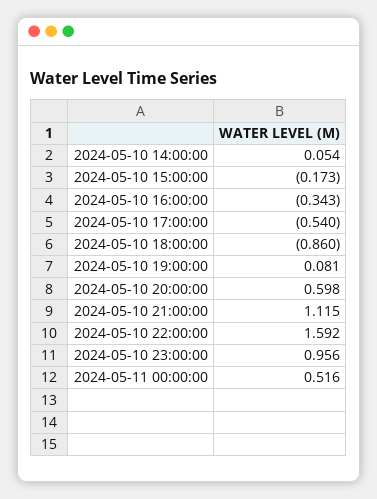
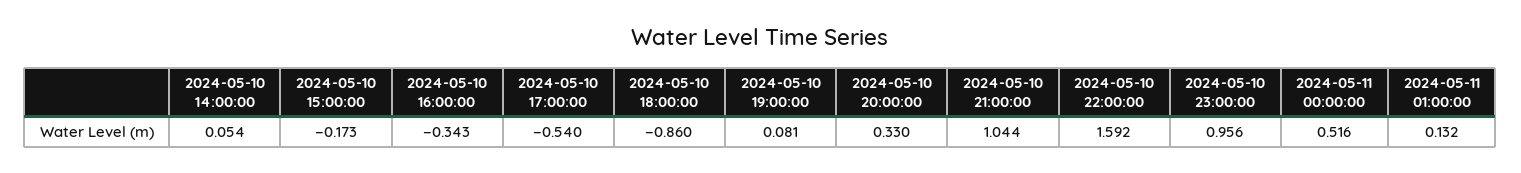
2024-05-10 20:00:00: 0.598 -> 0.33
2024-05-10 21:00:00: 1.115 -> 1.044
2024-05-11 01:00:00: none -> 0.132

